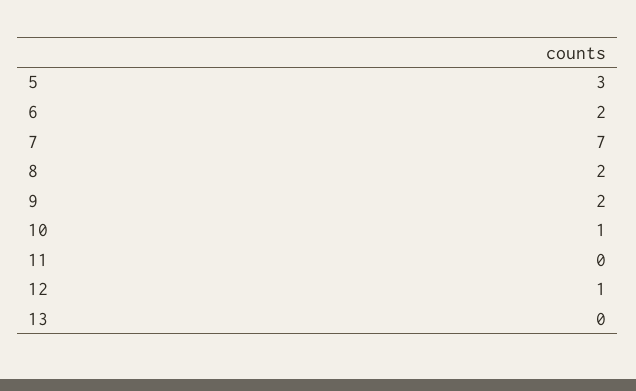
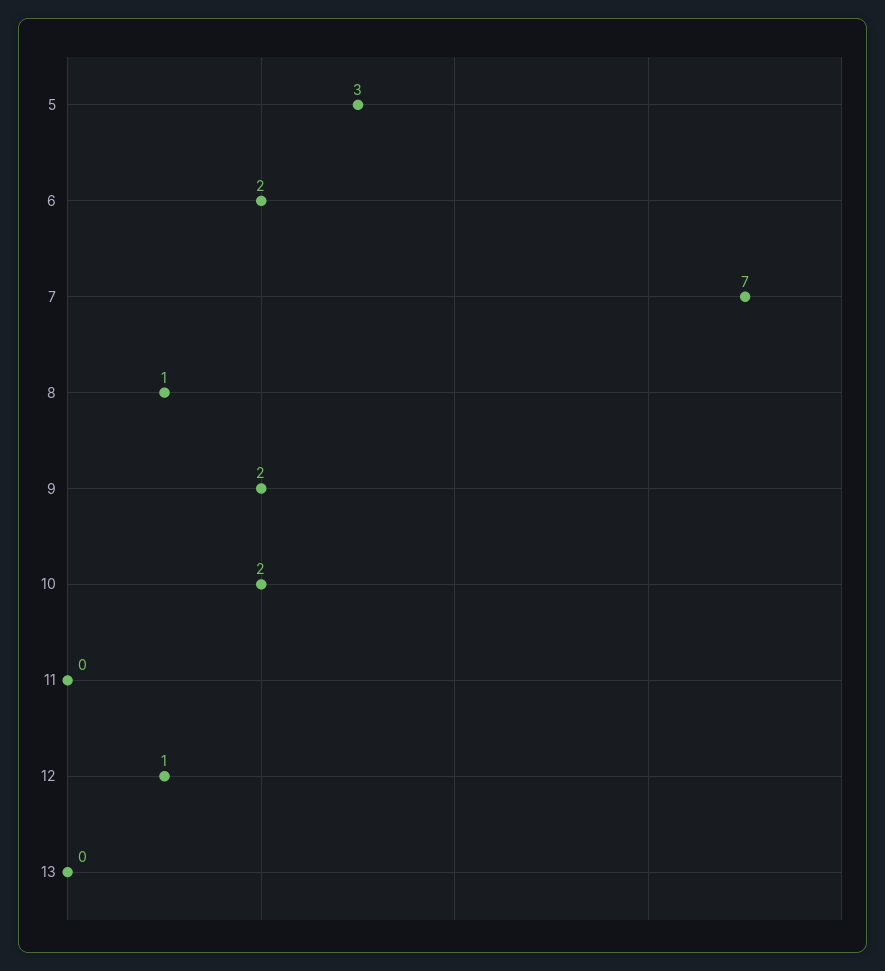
8: 2 -> 1
10: 1 -> 2

